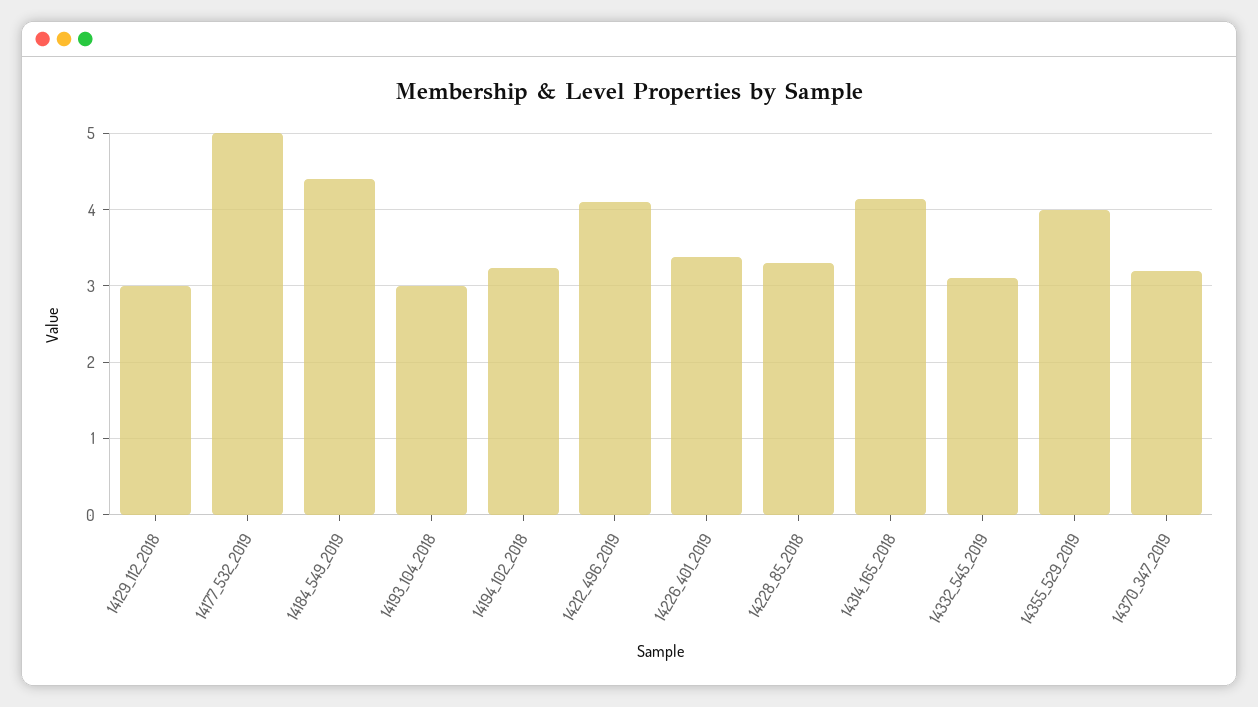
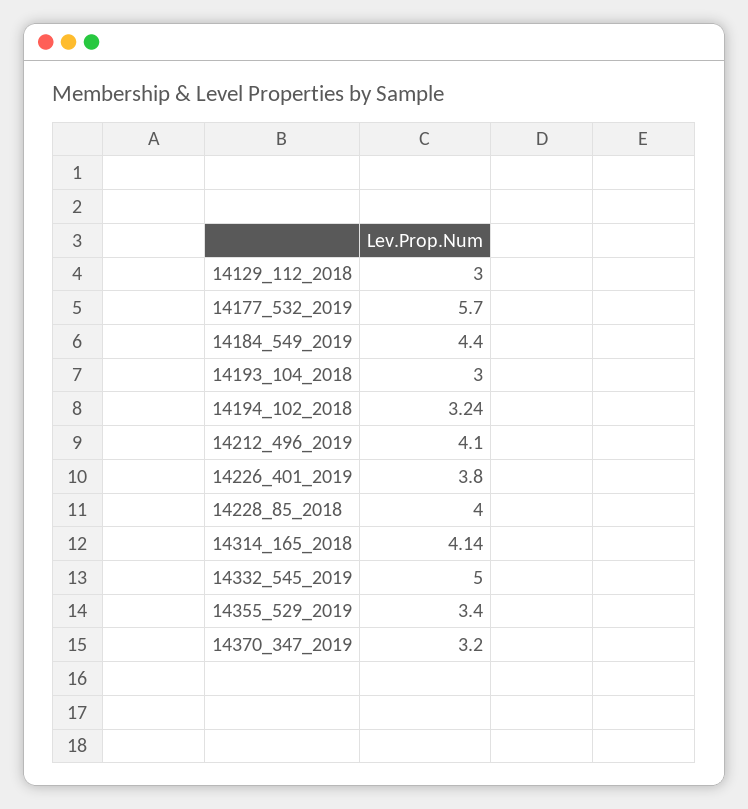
14177_532_2019: 5 -> 5.7
14226_401_2019: 3.4 -> 3.8
14228_85_2018: 3.3 -> 4
14332_545_2019: 3.1 -> 5
14355_529_2019: 4 -> 3.4

